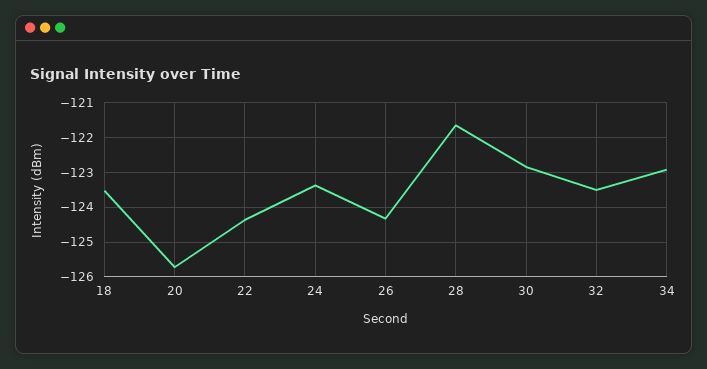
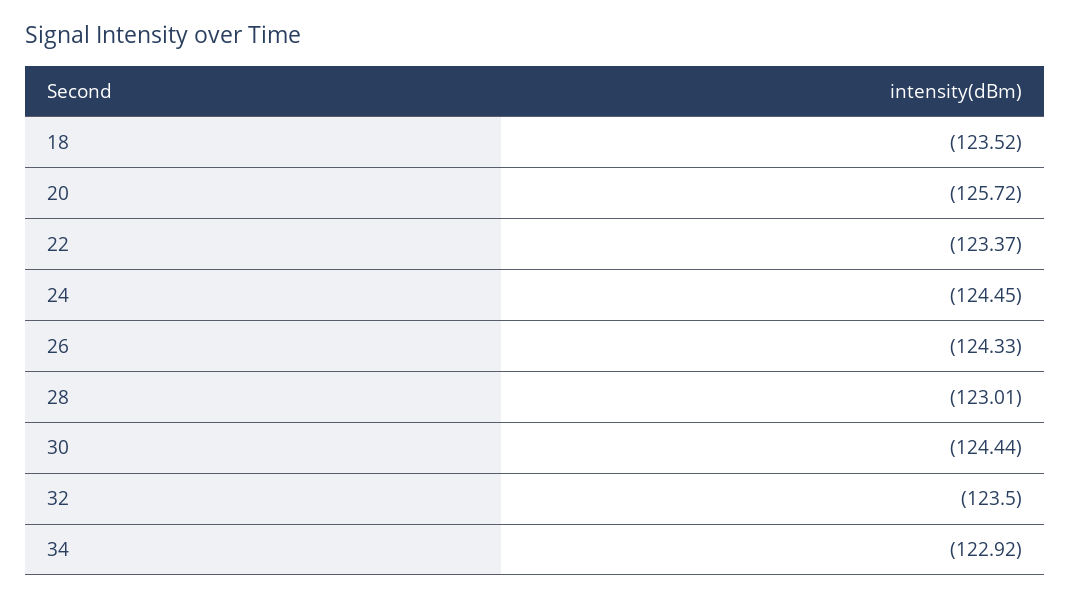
22: -124.4 -> -123.37
24: -123.4 -> -124.45
28: -121.6 -> -123.01
30: -122.8 -> -124.44

